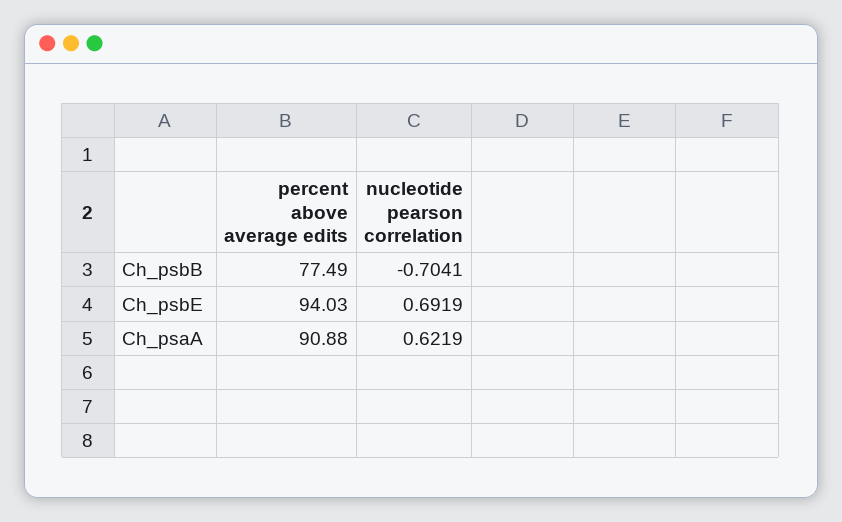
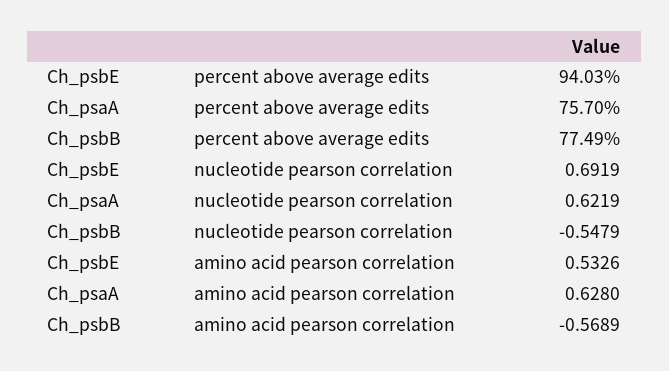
nucleotide pearson correlation, Ch_psbB: -0.7041 -> -0.5479
percent above average edits, Ch_psaA: 90.88 -> 75.7
amino acid pearson correlation, Ch_psbE: none -> 0.5326
amino acid pearson correlation, Ch_psaA: none -> 0.628
amino acid pearson correlation, Ch_psbB: none -> -0.5689

